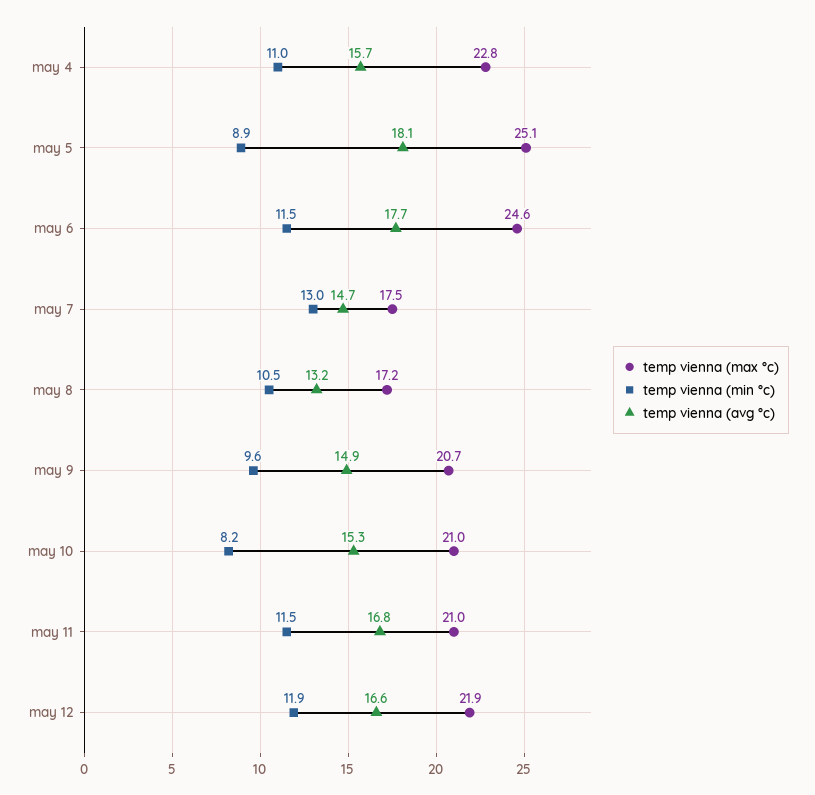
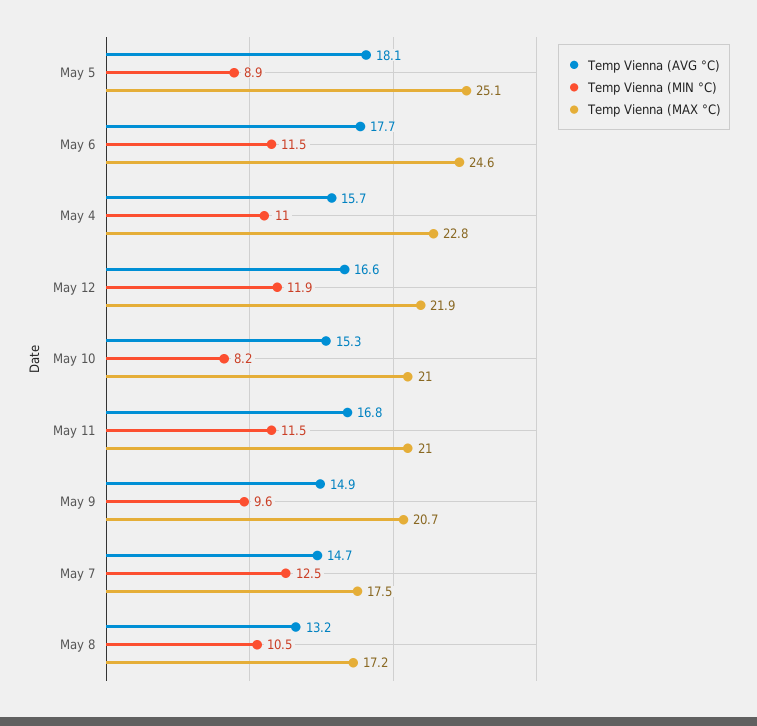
temp vienna (min °c), may 7: 13 -> 12.5

